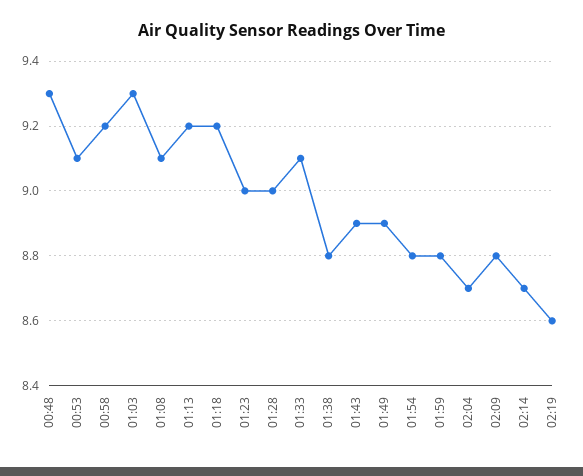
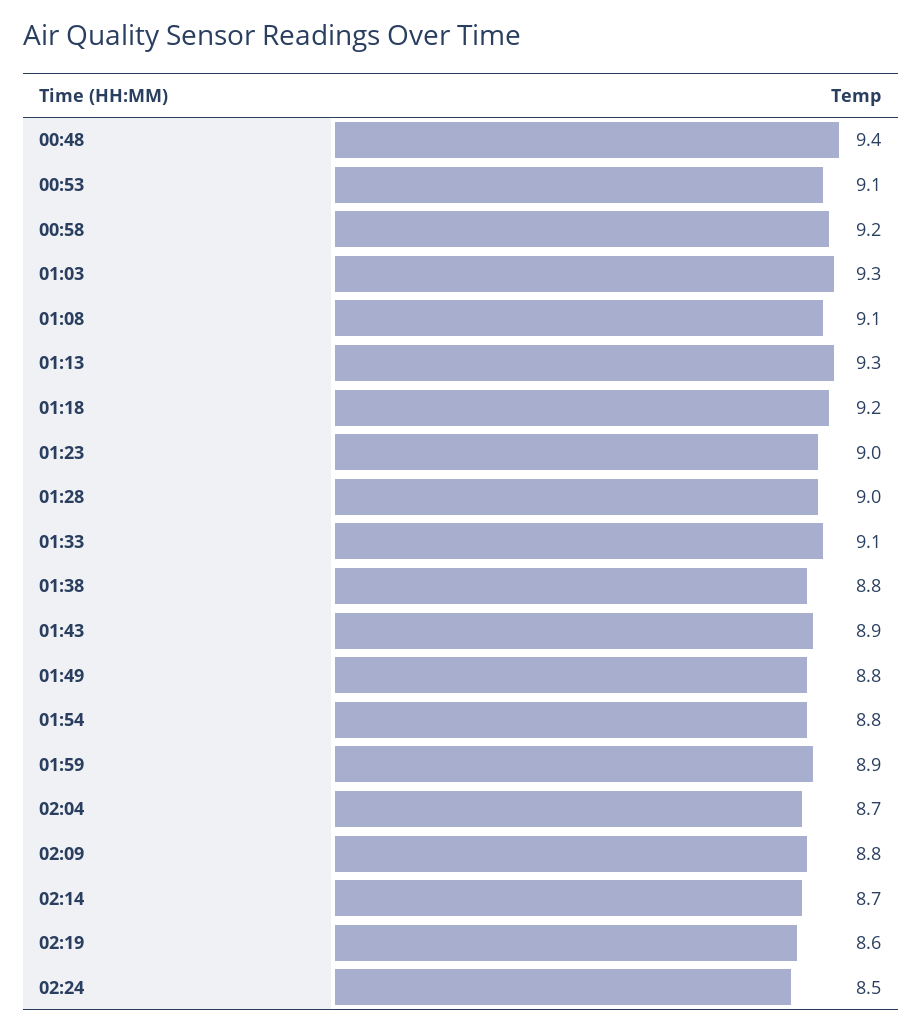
00:48: 9.3 -> 9.4
01:13: 9.2 -> 9.3
01:49: 8.9 -> 8.8
01:59: 8.8 -> 8.9
02:24: none -> 8.5

